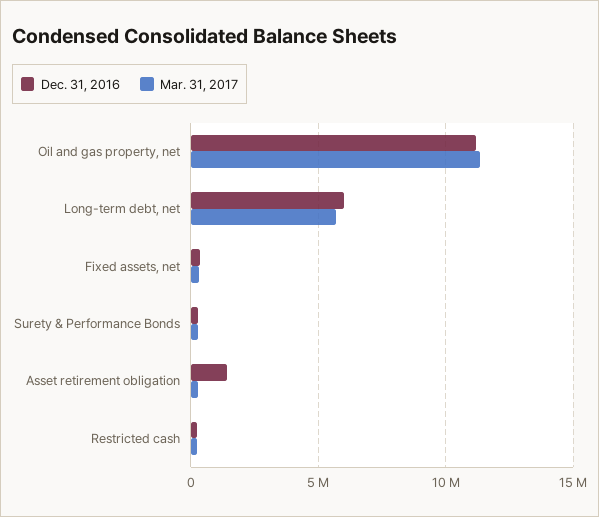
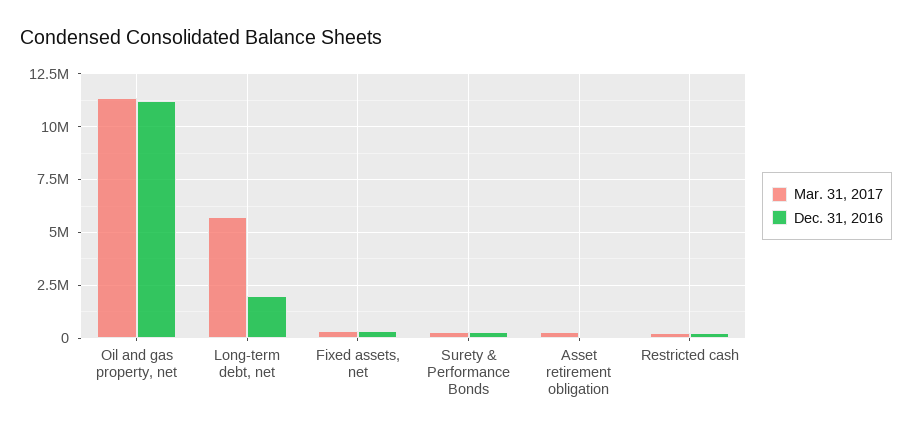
Dec. 31, 2016, Long-term debt, net: 6000000 -> 2000000
Dec. 31, 2016, Asset retirement obligation: 1500000 -> 0

